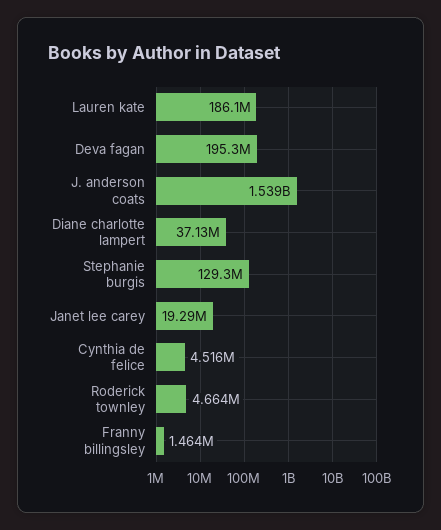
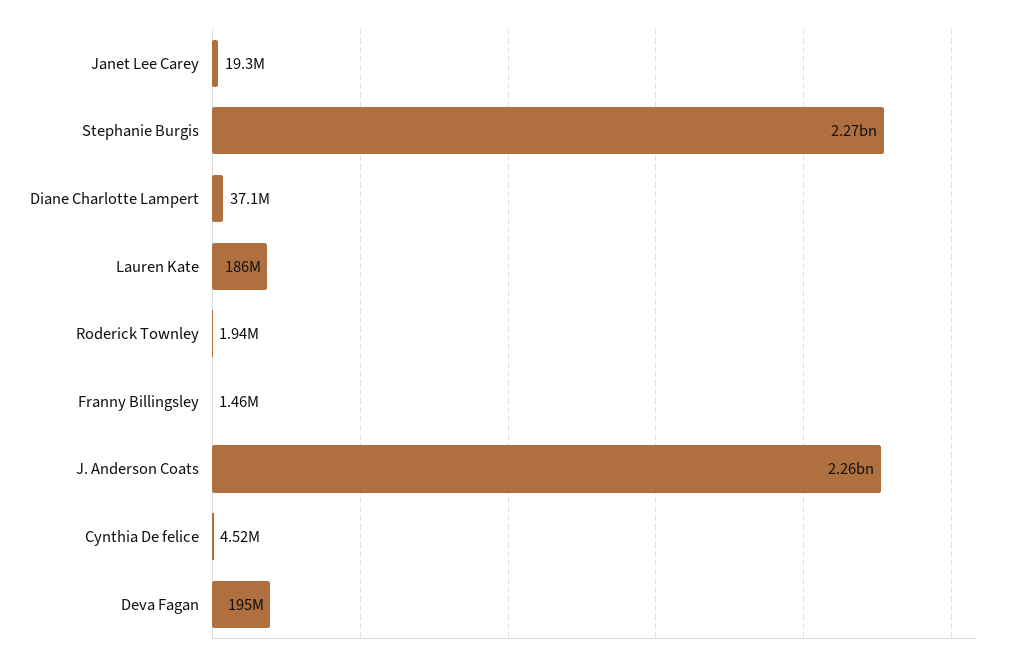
J. anderson coats: 1539000000 -> 2260000000
Stephanie burgis: 129300000 -> 2270000000
Roderick townley: 4664000 -> 1940000

